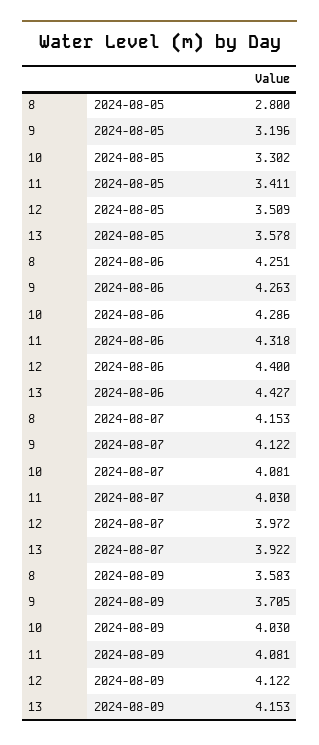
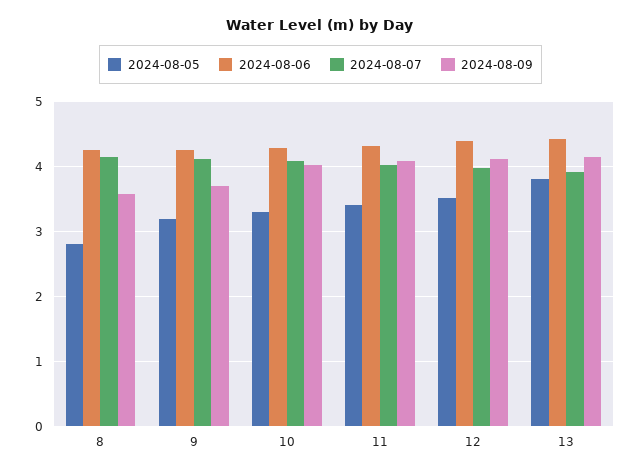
2024-08-05, 13: 3.578 -> 3.8

